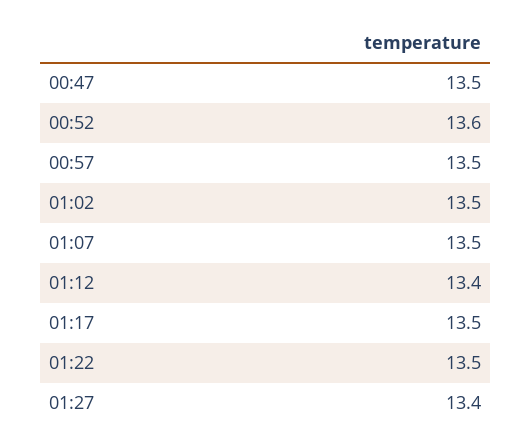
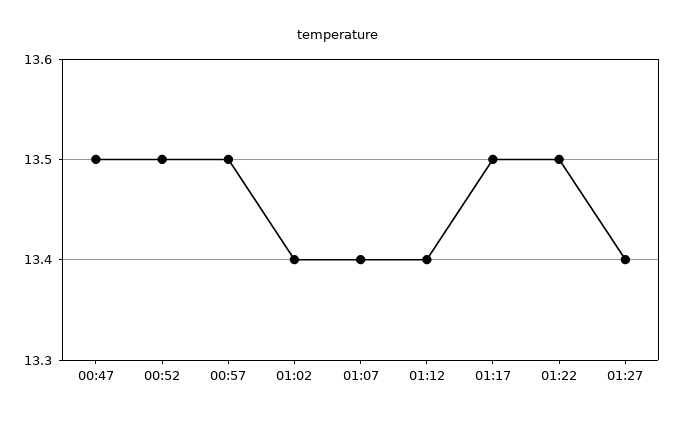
00:52: 13.6 -> 13.5
01:02: 13.5 -> 13.4
01:07: 13.5 -> 13.4

